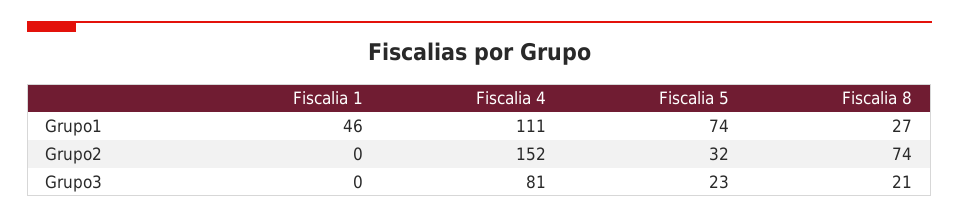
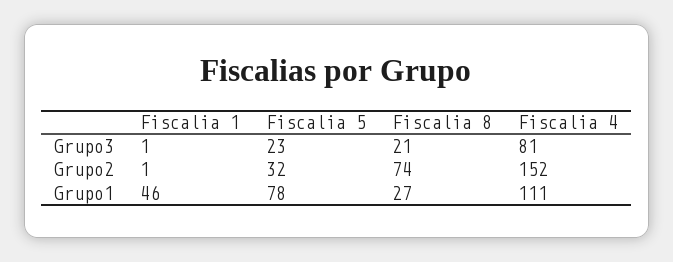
Fiscalia 5, Grupo1: 74 -> 78
Fiscalia 1, Grupo2: 0 -> 1
Fiscalia 1, Grupo3: 0 -> 1

